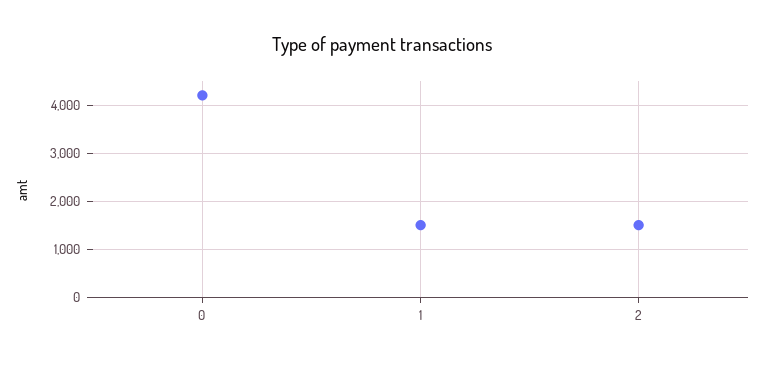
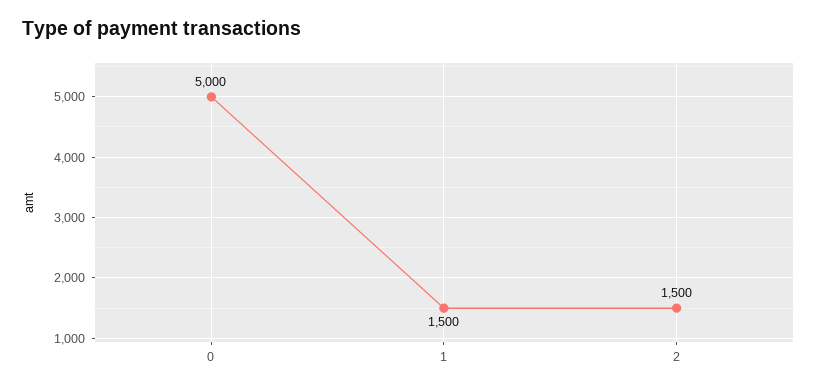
0: 4200 -> 5000

